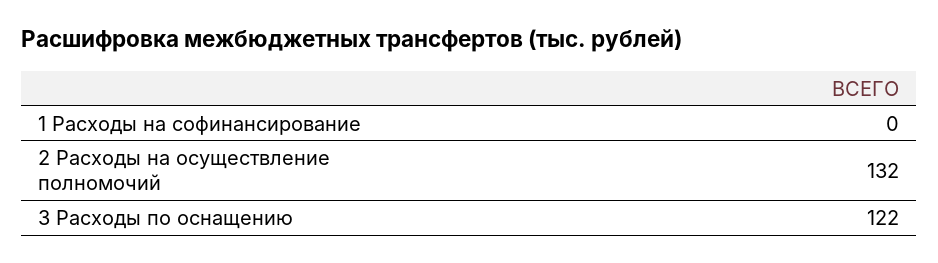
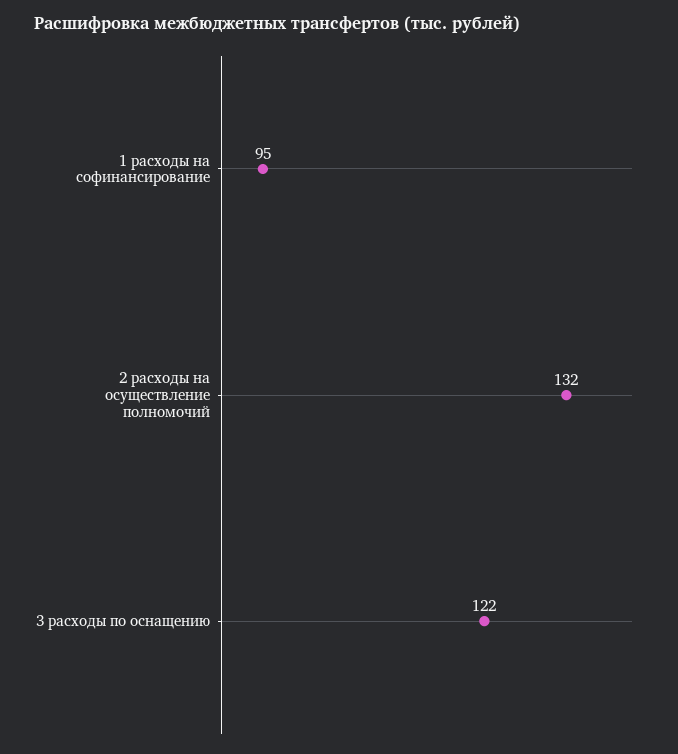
1 Расходы на софинансирование: 0 -> 95

